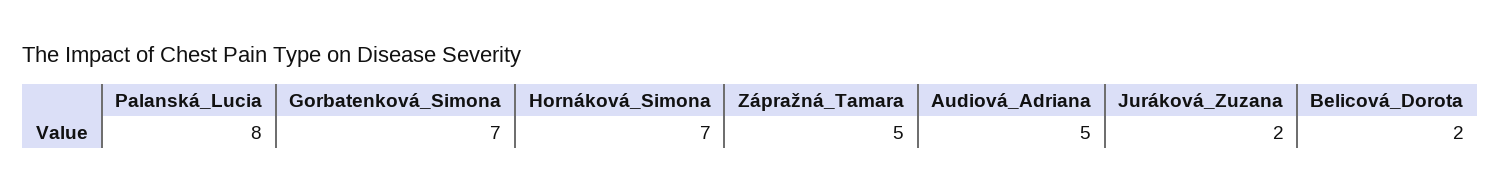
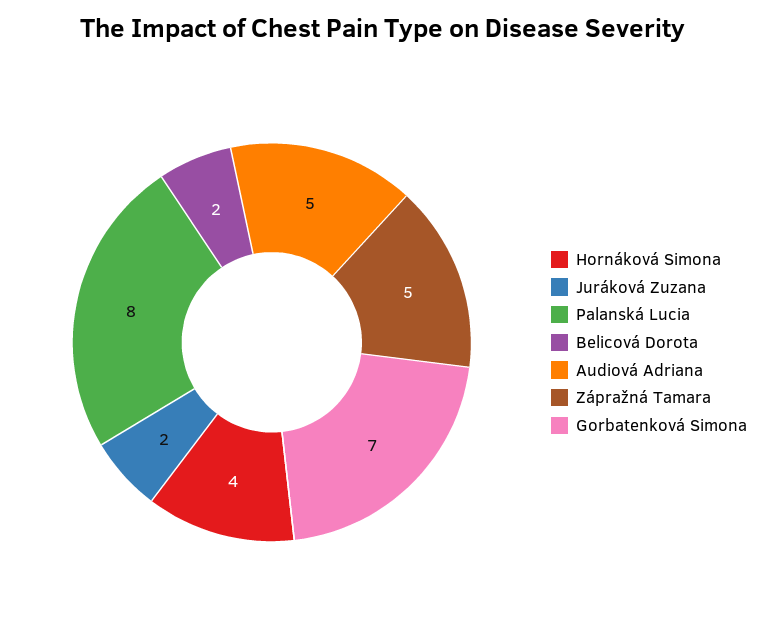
Hornáková_Simona: 7 -> 4

